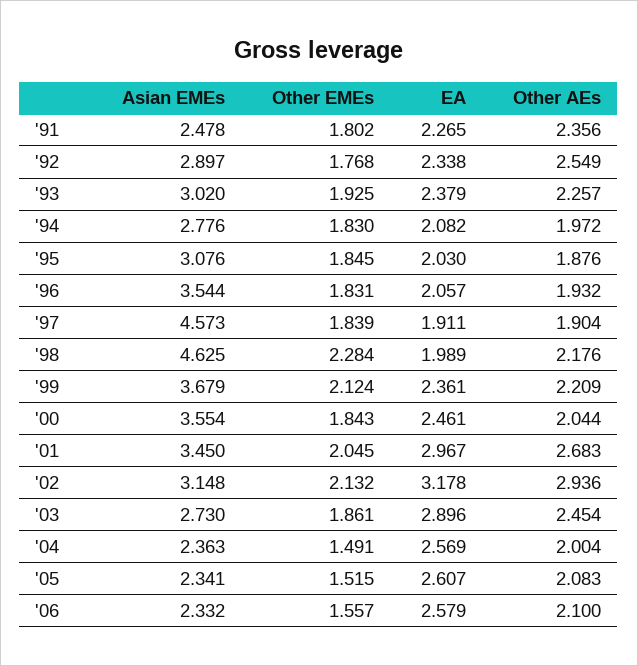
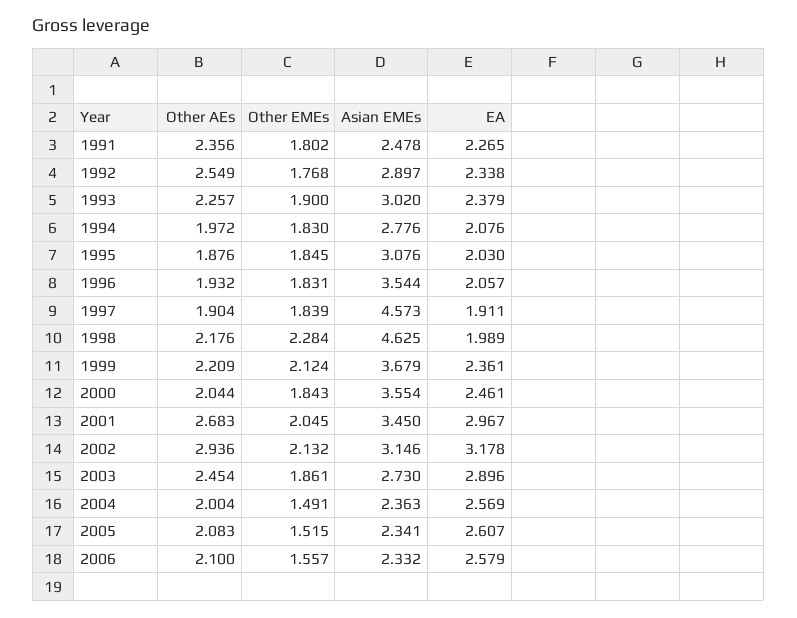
Other EMEs, '93: 1.925 -> 1.9
EA, '94: 2.082 -> 2.076
Asian EMEs, '02: 3.148 -> 3.146

